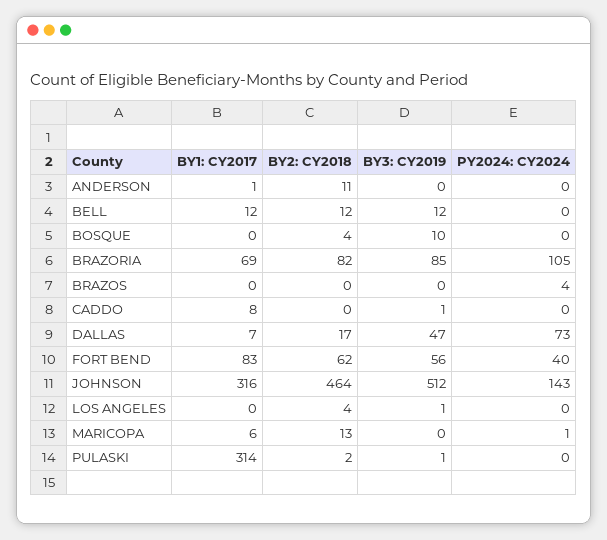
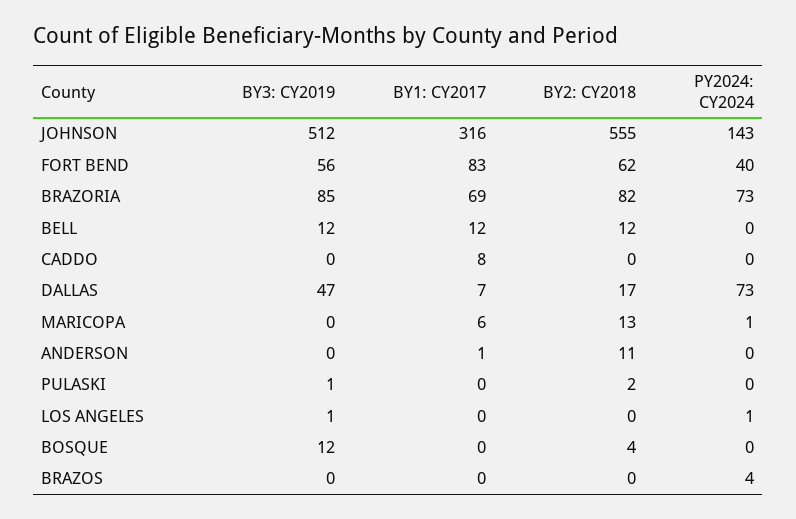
BY3: CY2019, BOSQUE: 10 -> 12
PY2024: CY2024, BRAZORIA: 105 -> 73
BY3: CY2019, CADDO: 1 -> 0
BY2: CY2018, JOHNSON: 464 -> 555
BY2: CY2018, LOS ANGELES: 4 -> 0
PY2024: CY2024, LOS ANGELES: 0 -> 1
BY1: CY2017, PULASKI: 314 -> 0

